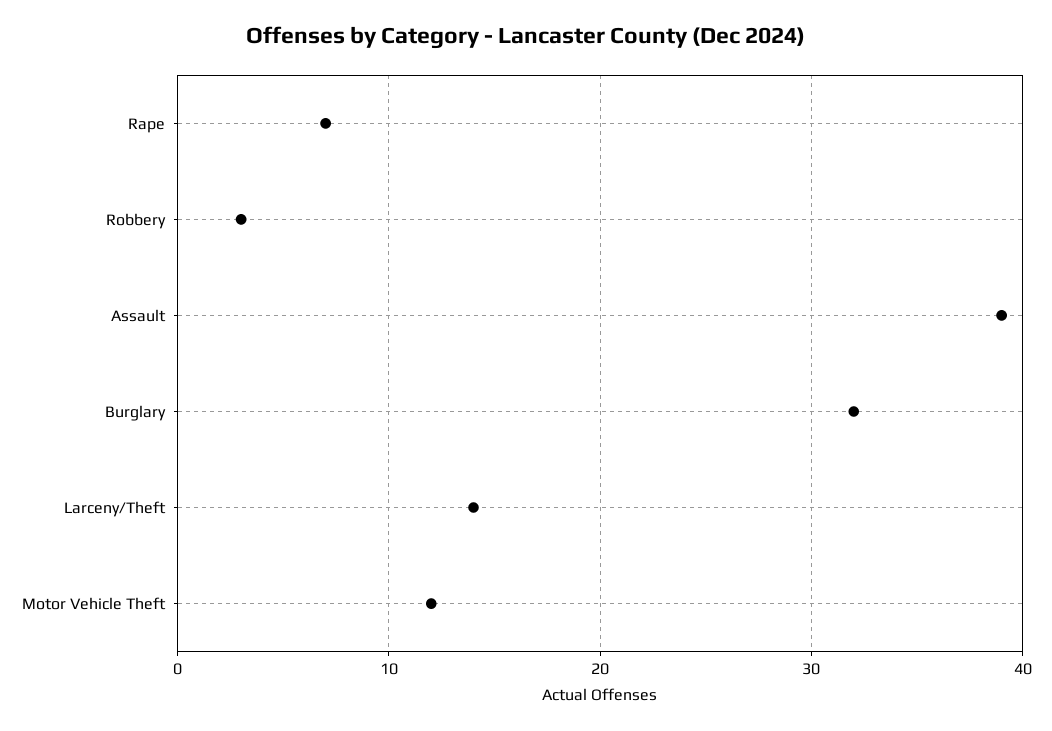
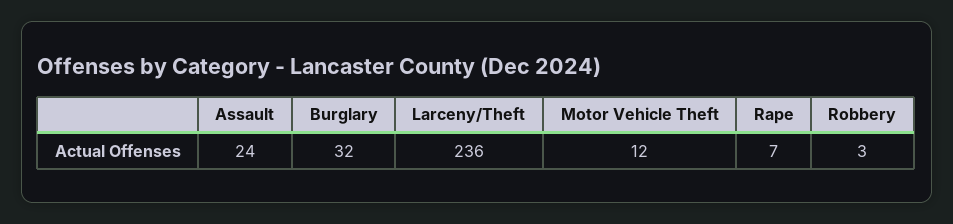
Assault: 39 -> 24
Larceny/Theft: 14 -> 236

